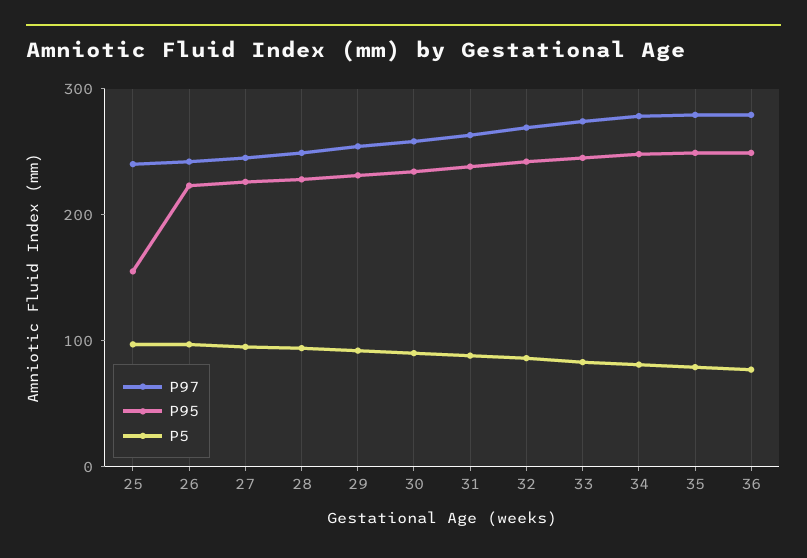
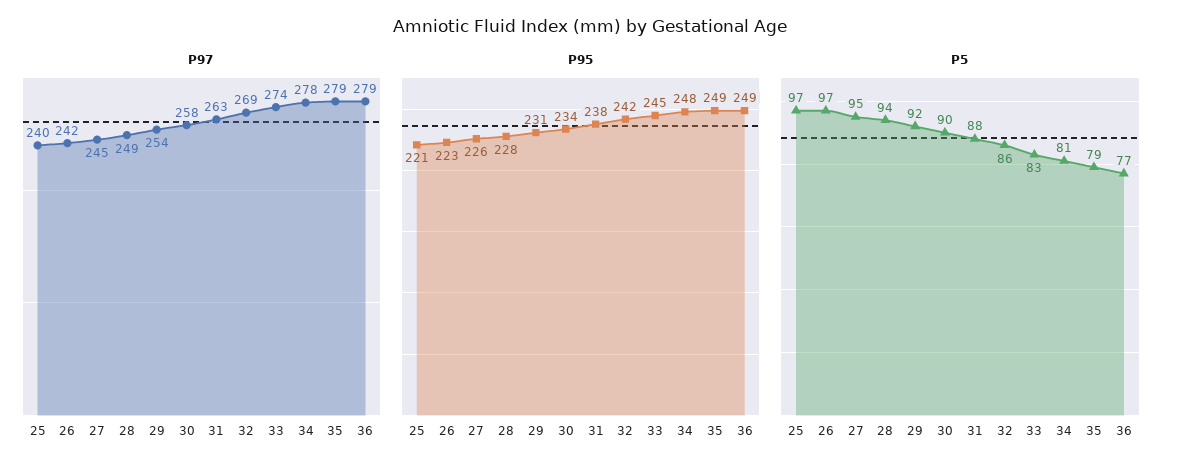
P95, 25: 160 -> 221

